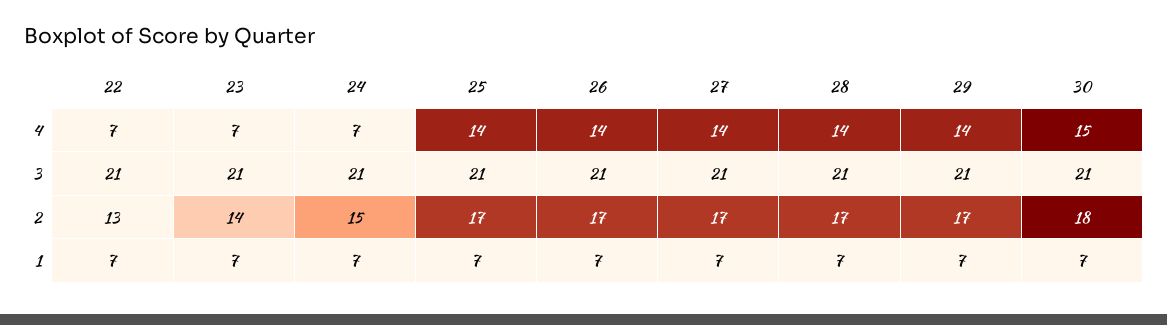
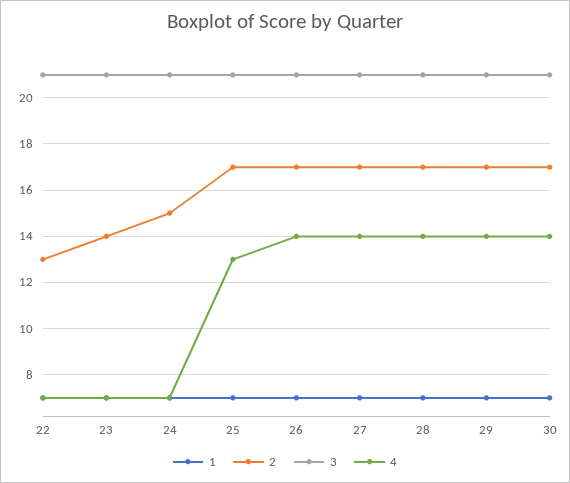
4, 25: 14 -> 13
4, 30: 15 -> 14
2, 30: 18 -> 17

